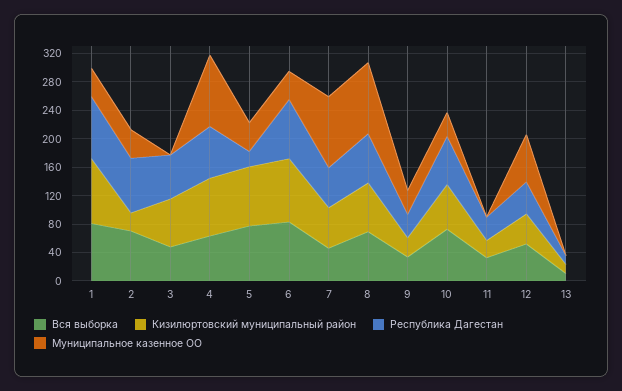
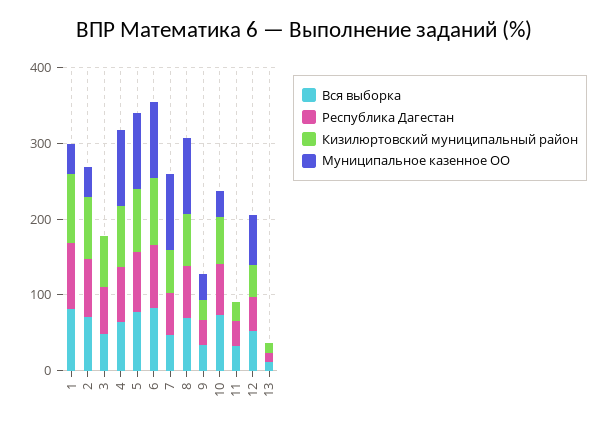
Кизилюртовский муниципальный район, 2: 20 -> 80
Республика Дагестан, 5: 20 -> 80
Муниципальное казенное ОО, 5: 40 -> 100
Муниципальное казенное ОО, 6: 40 -> 100

